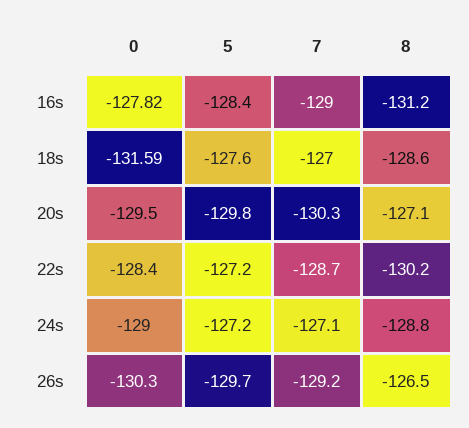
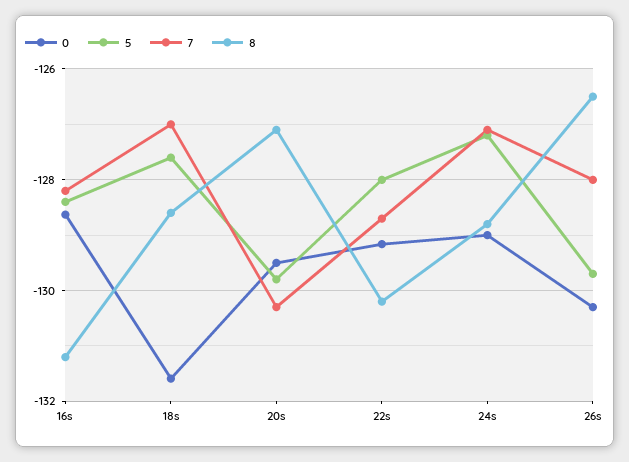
0, 16s: -127.82 -> -128.6
7, 16s: -129 -> -128.2
0, 22s: -128.4 -> -129.2
5, 22s: -127.2 -> -128
7, 26s: -129.2 -> -128

